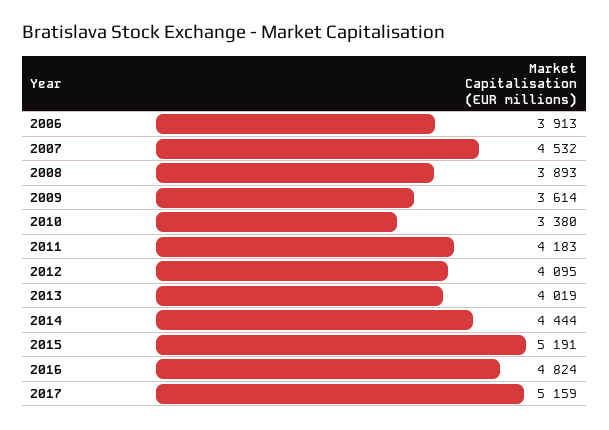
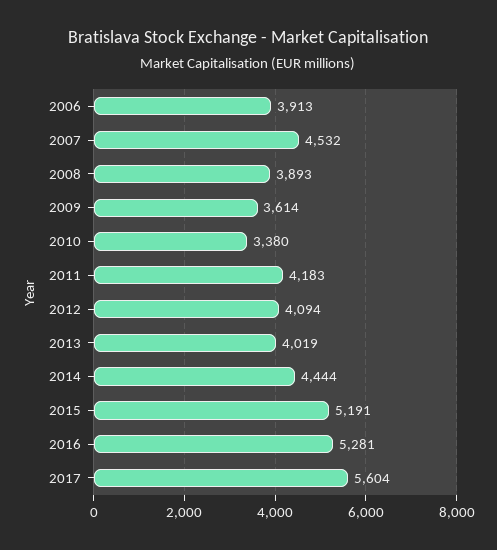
2012: 4095 -> 4094
2016: 4824 -> 5281
2017: 5159 -> 5604

